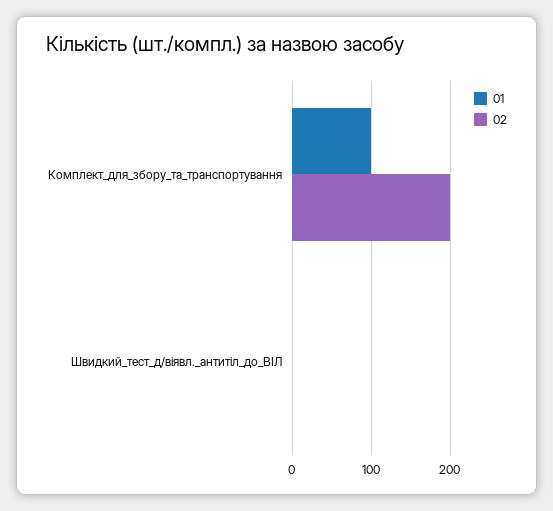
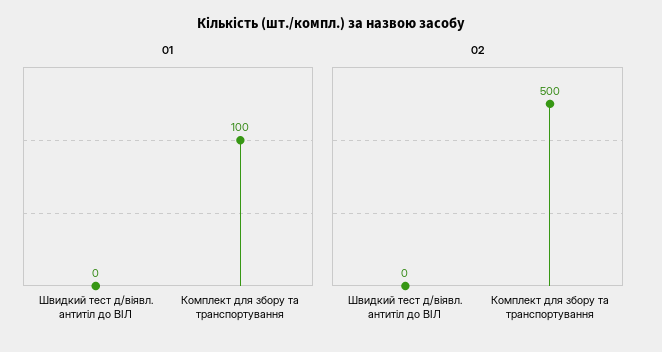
02, Комплект_для_збору_та_транспортування: 200 -> 500

